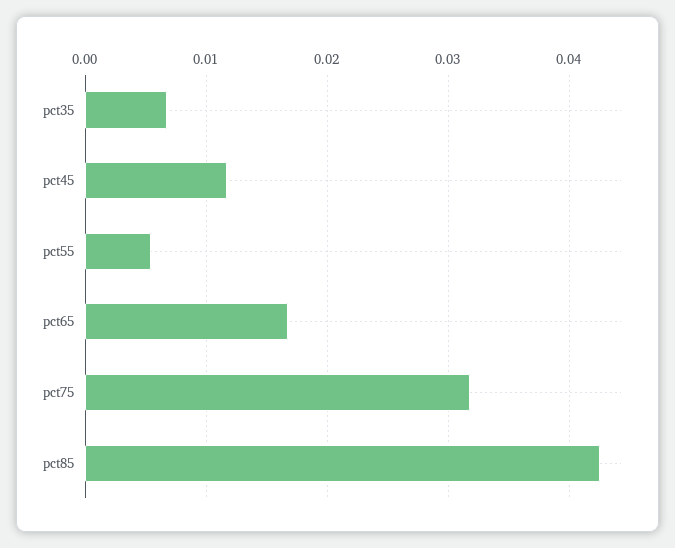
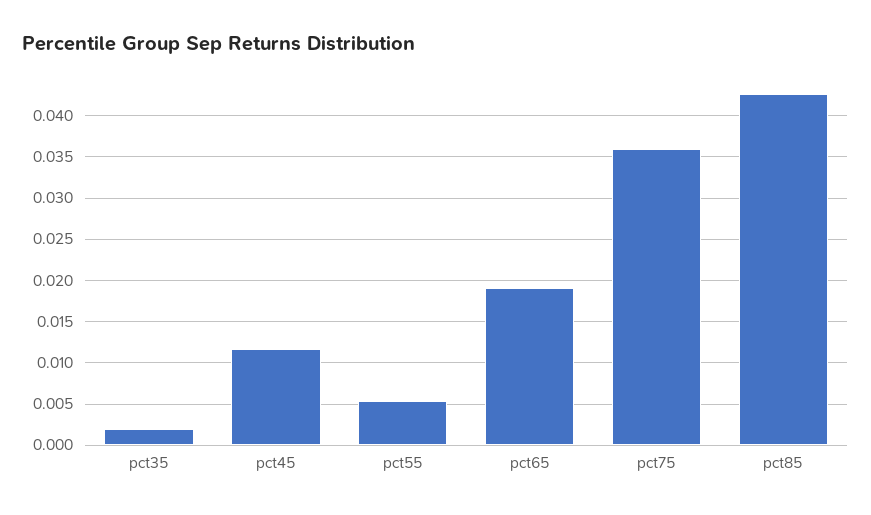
pct35: 0.007 -> 0.002
pct65: 0.017 -> 0.019
pct75: 0.032 -> 0.036

